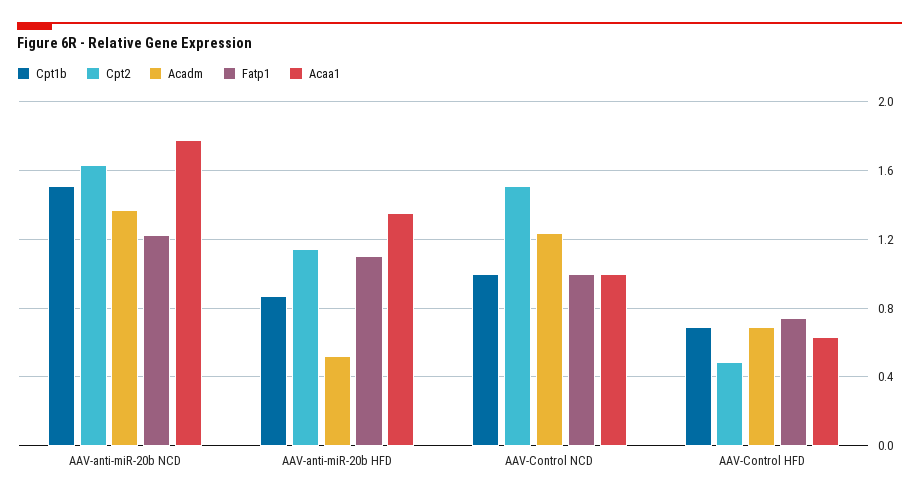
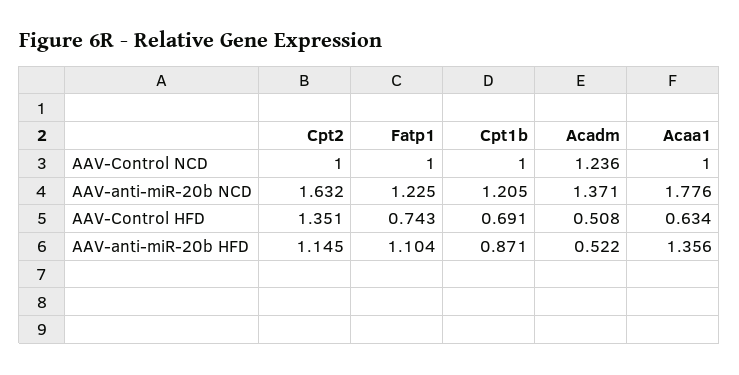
Cpt1b, AAV-anti-miR-20b NCD: 1.5 -> 1.205
Cpt2, AAV-Control NCD: 1.5 -> 1
Cpt2, AAV-Control HFD: 0.5 -> 1.351
Acadm, AAV-Control HFD: 0.7 -> 0.508

